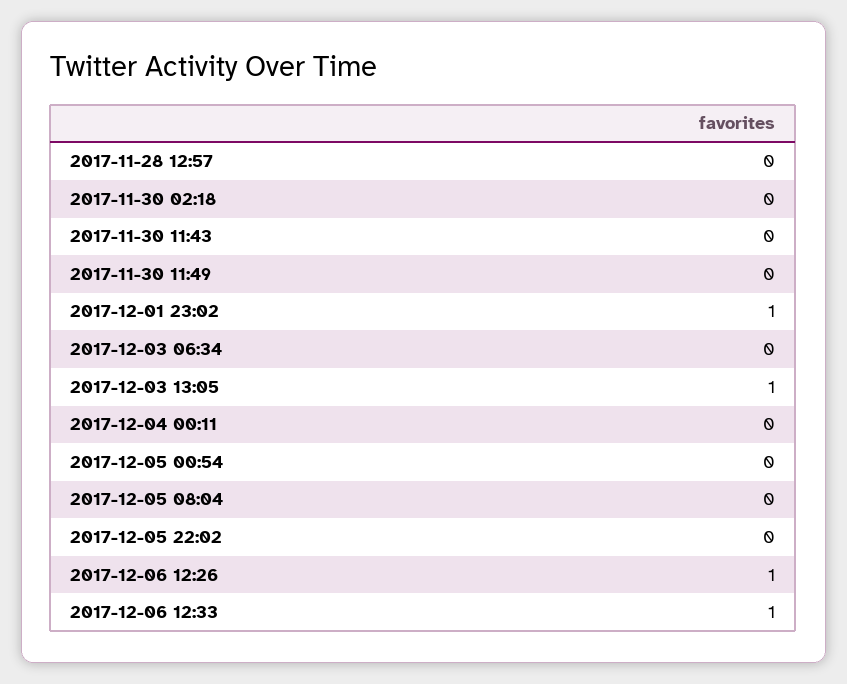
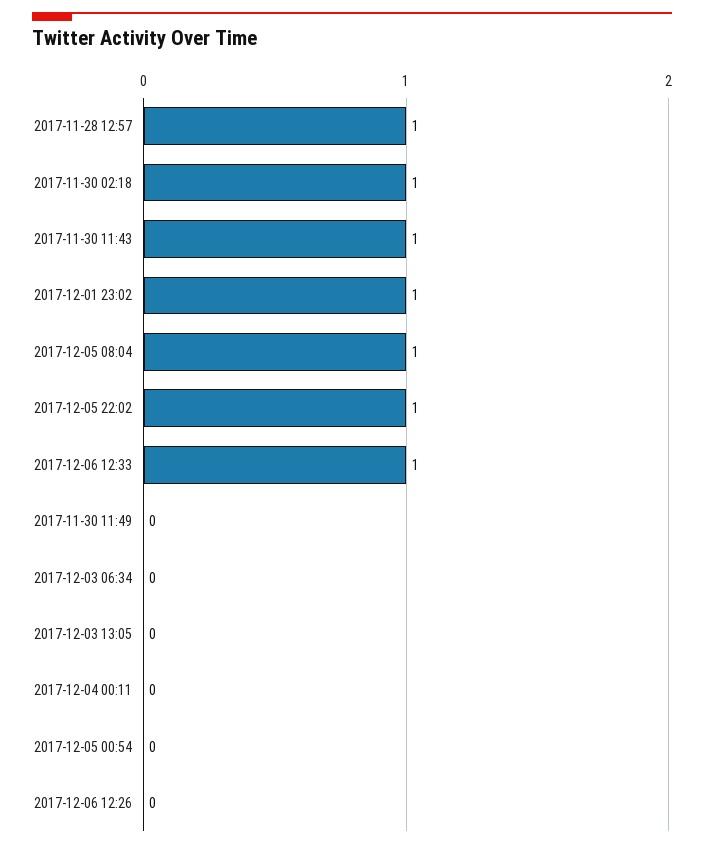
2017-11-28 12:57: 0 -> 1
2017-11-30 02:18: 0 -> 1
2017-11-30 11:43: 0 -> 1
2017-12-03 13:05: 1 -> 0
2017-12-05 08:04: 0 -> 1
2017-12-05 22:02: 0 -> 1
2017-12-06 12:26: 1 -> 0

